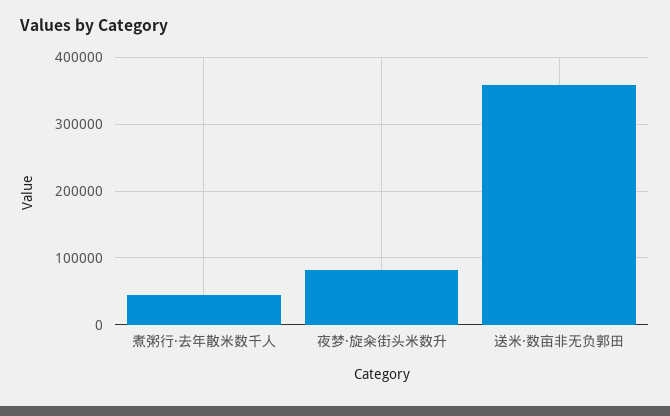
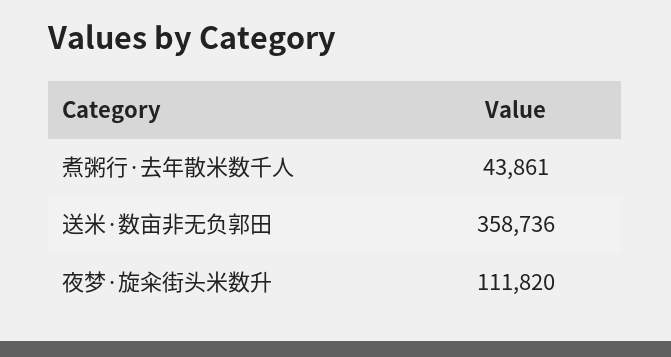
夜梦·旋籴街头米数升: 80000 -> 111820

